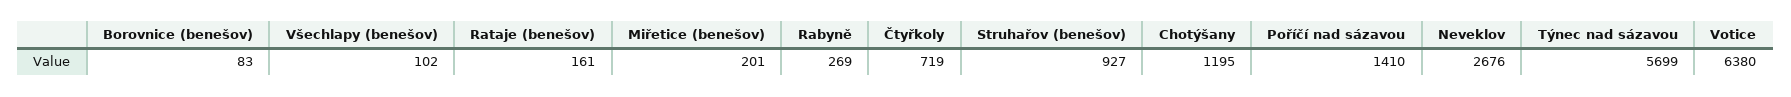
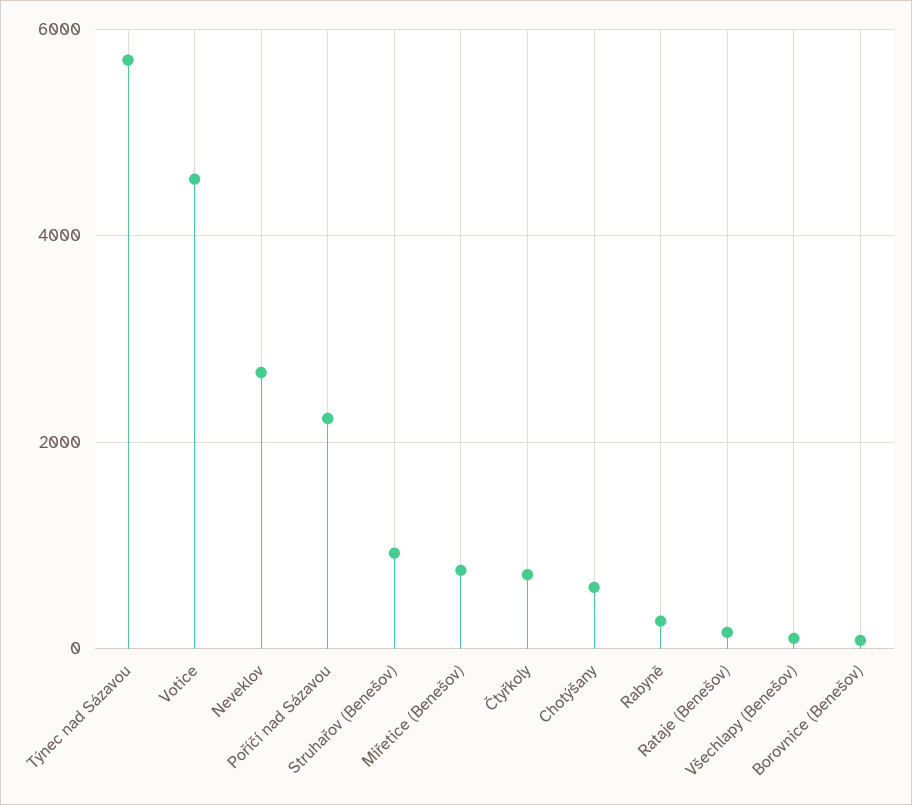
Miřetice (benešov): 201 -> 800
Chotýšany: 1195 -> 600
Poříčí nad sázavou: 1410 -> 2200
Votice: 6380 -> 4600

